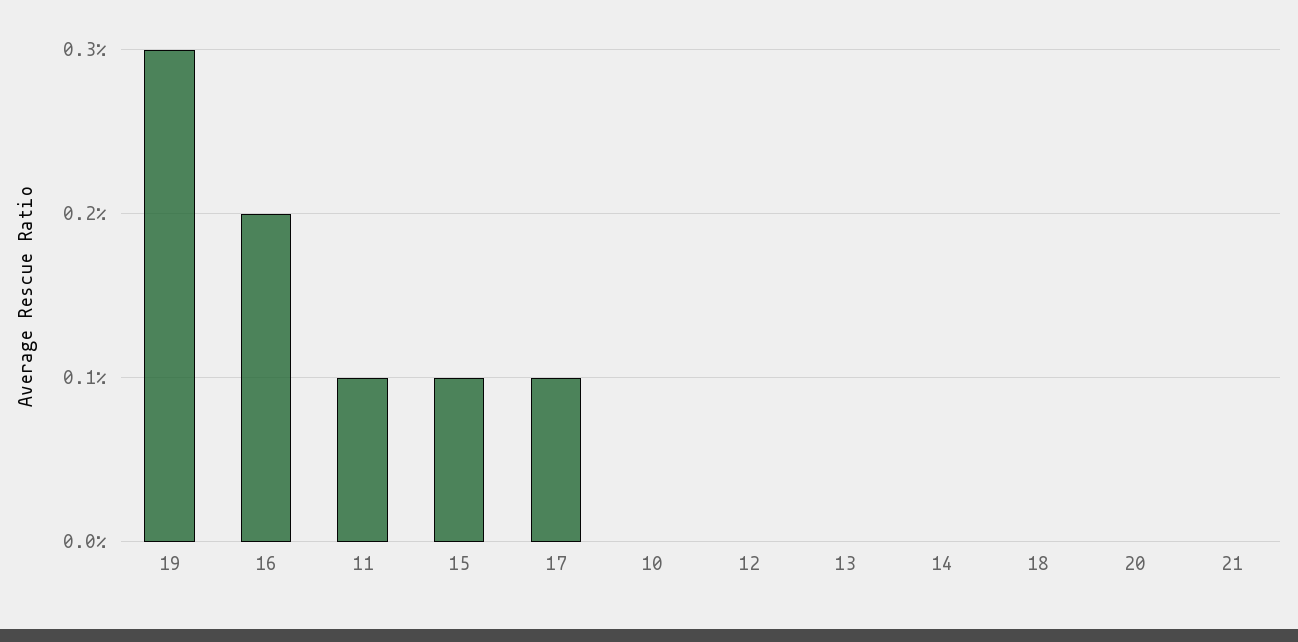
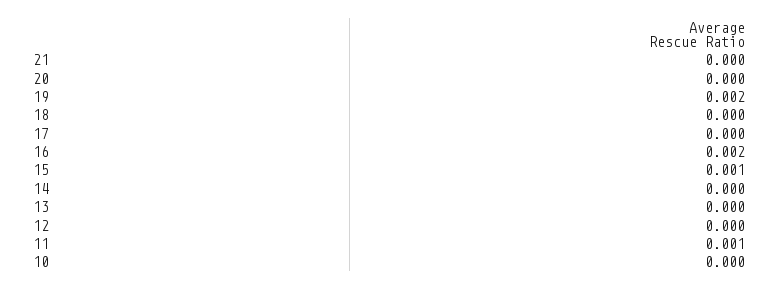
19: 0.003 -> 0.002
17: 0.001 -> 0

